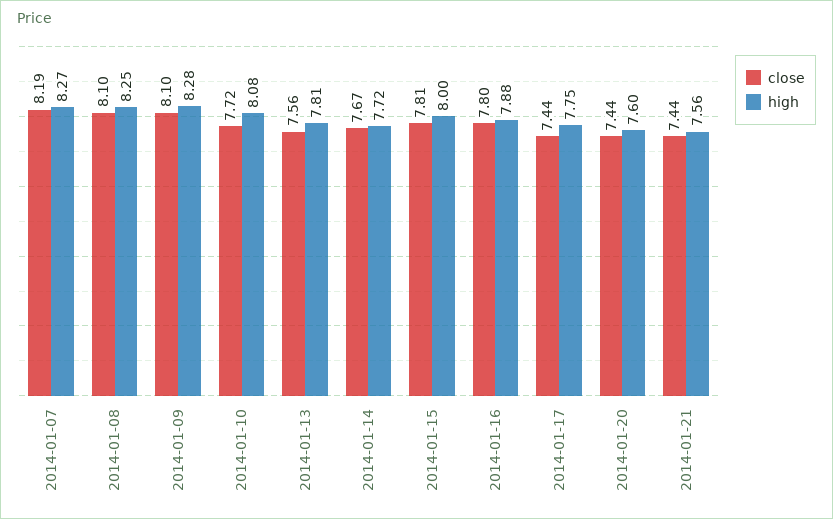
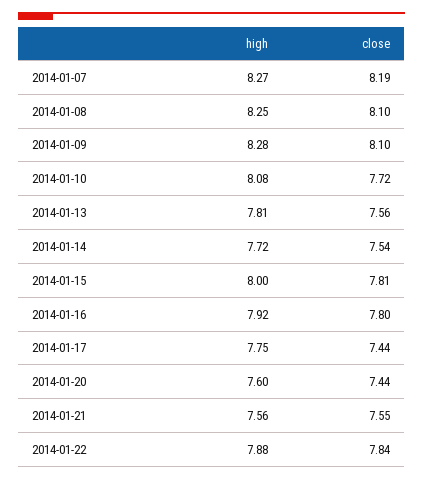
close, 2014-01-14: 7.67 -> 7.54
high, 2014-01-16: 7.88 -> 7.92
close, 2014-01-21: 7.44 -> 7.55
high, 2014-01-22: none -> 7.88
close, 2014-01-22: none -> 7.84

